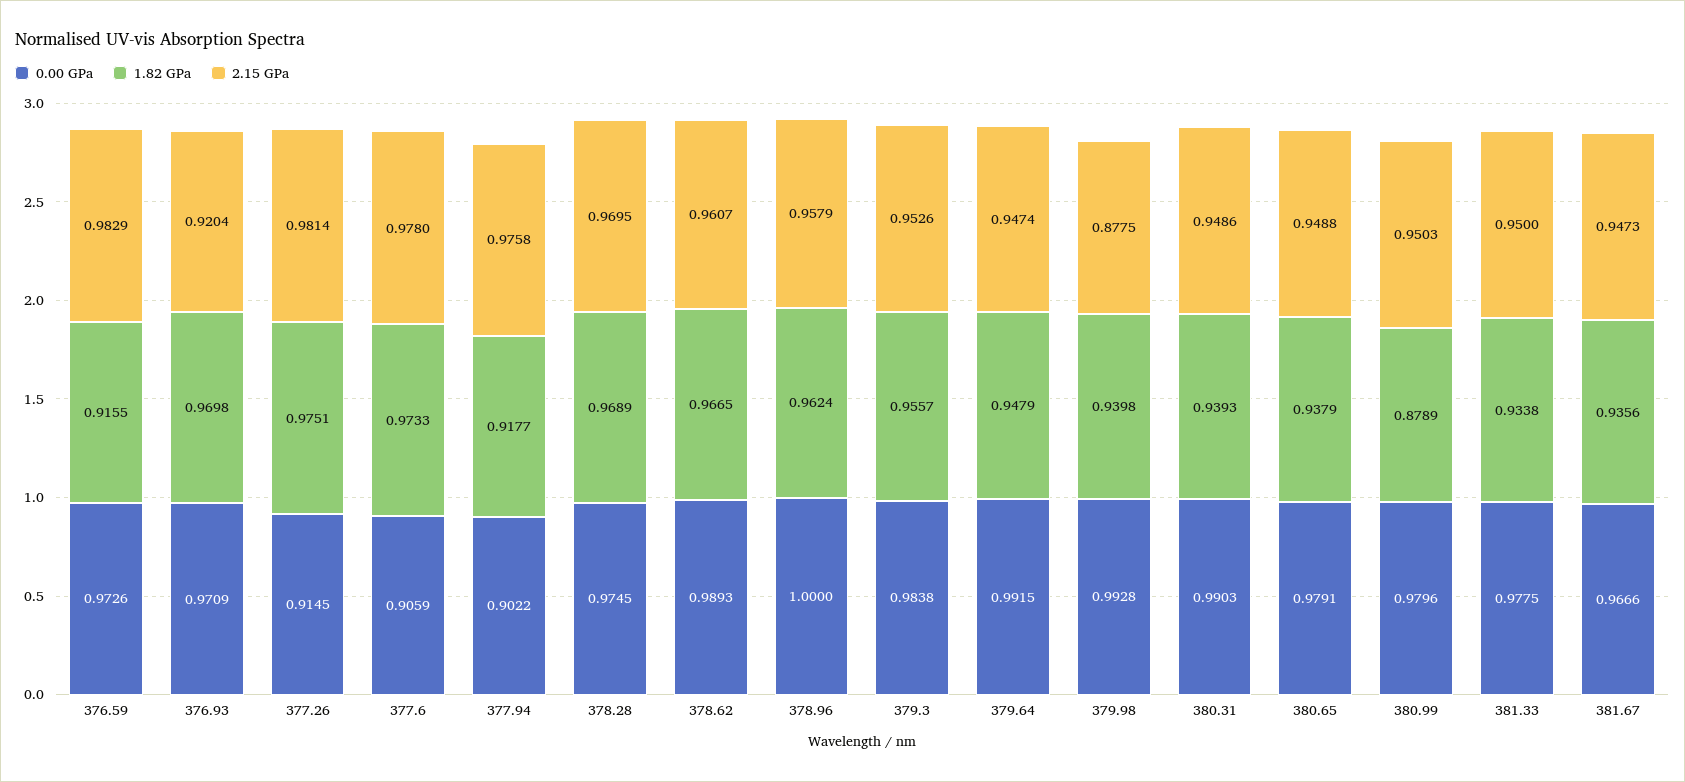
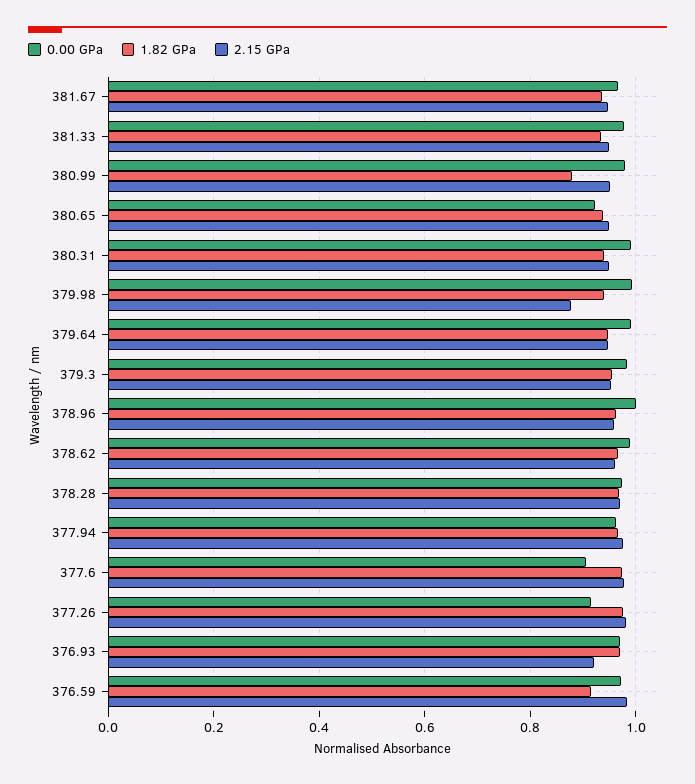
0.00 GPa, 377.94: 0.9022 -> 0.96
1.82 GPa, 377.94: 0.9177 -> 0.96
0.00 GPa, 380.65: 0.9791 -> 0.92

